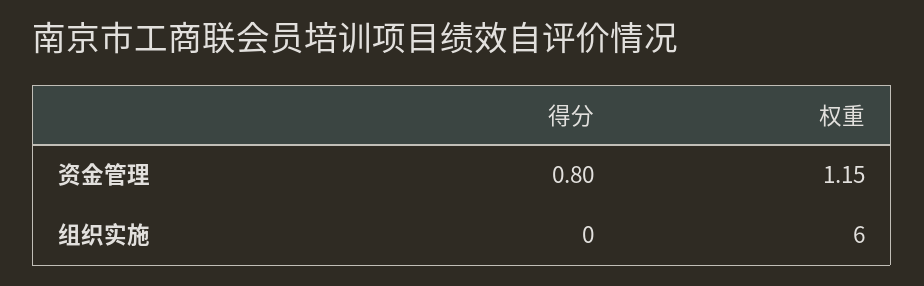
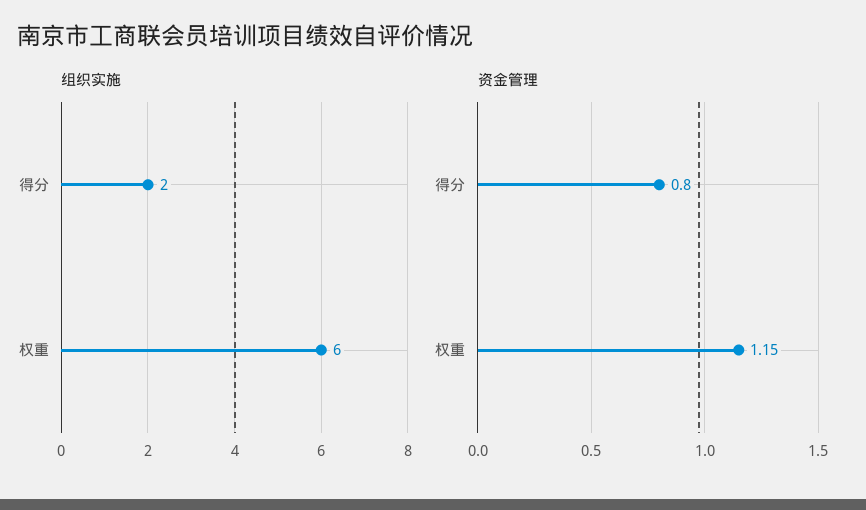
组织实施, 得分: 0 -> 2

